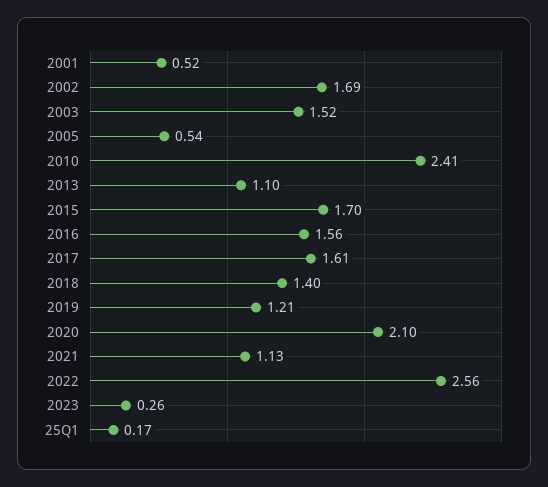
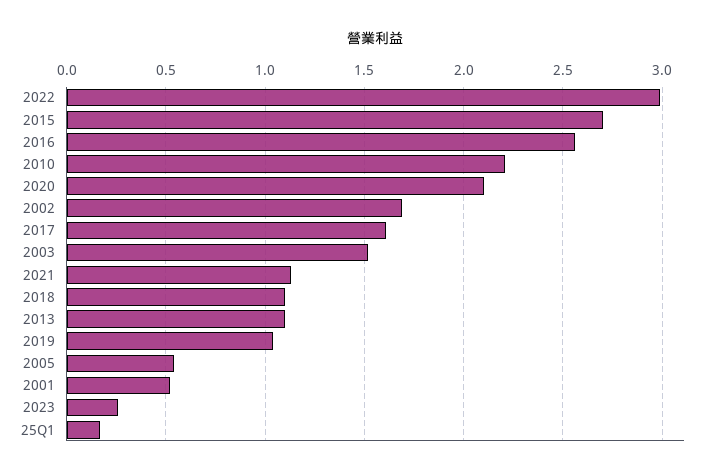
2010: 2.41 -> 2.2
2015: 1.7 -> 2.7
2016: 1.56 -> 2.55
2018: 1.4 -> 1.1
2019: 1.21 -> 1.05
2022: 2.56 -> 3

